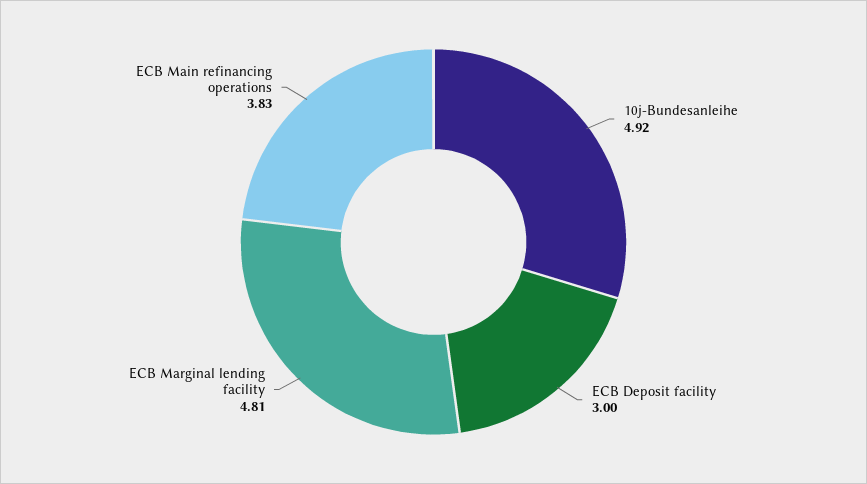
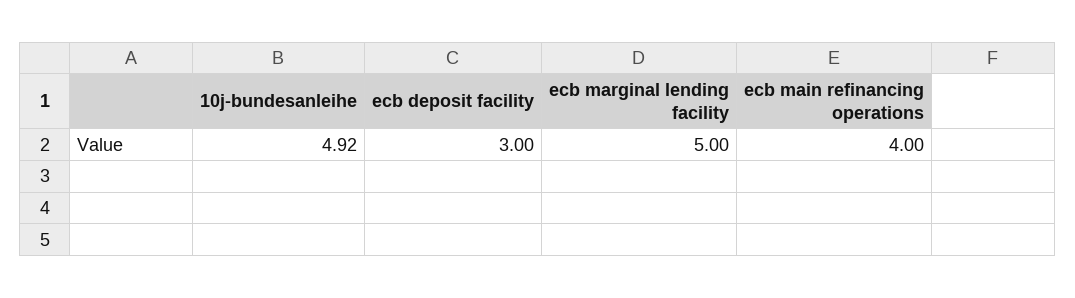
ECB Marginal lending facility: 4.81 -> 5
ECB Main refinancing operations: 3.83 -> 4

